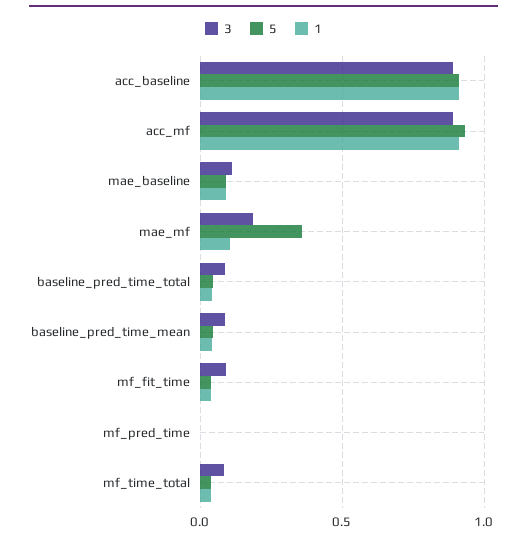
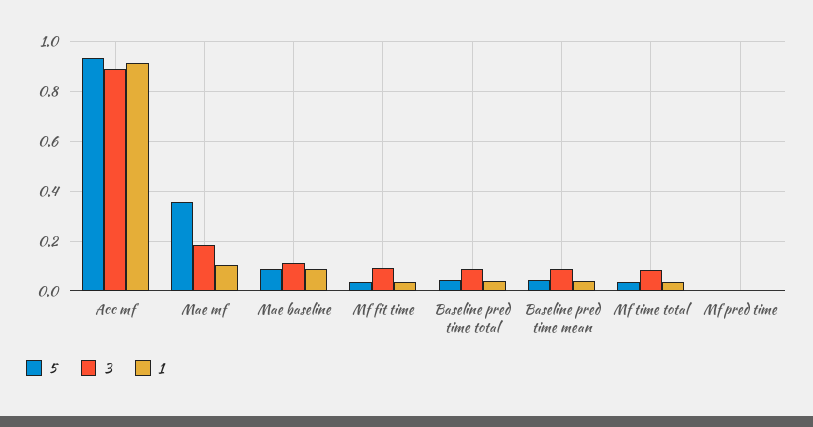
3, acc_baseline: 0.9 -> none
5, acc_baseline: 0.9 -> none
1, acc_baseline: 0.9 -> none

